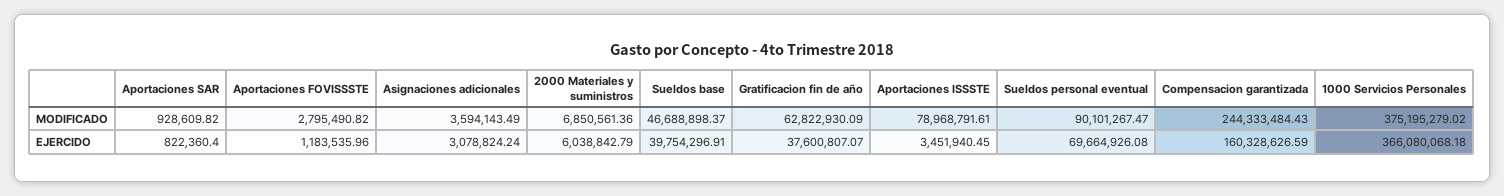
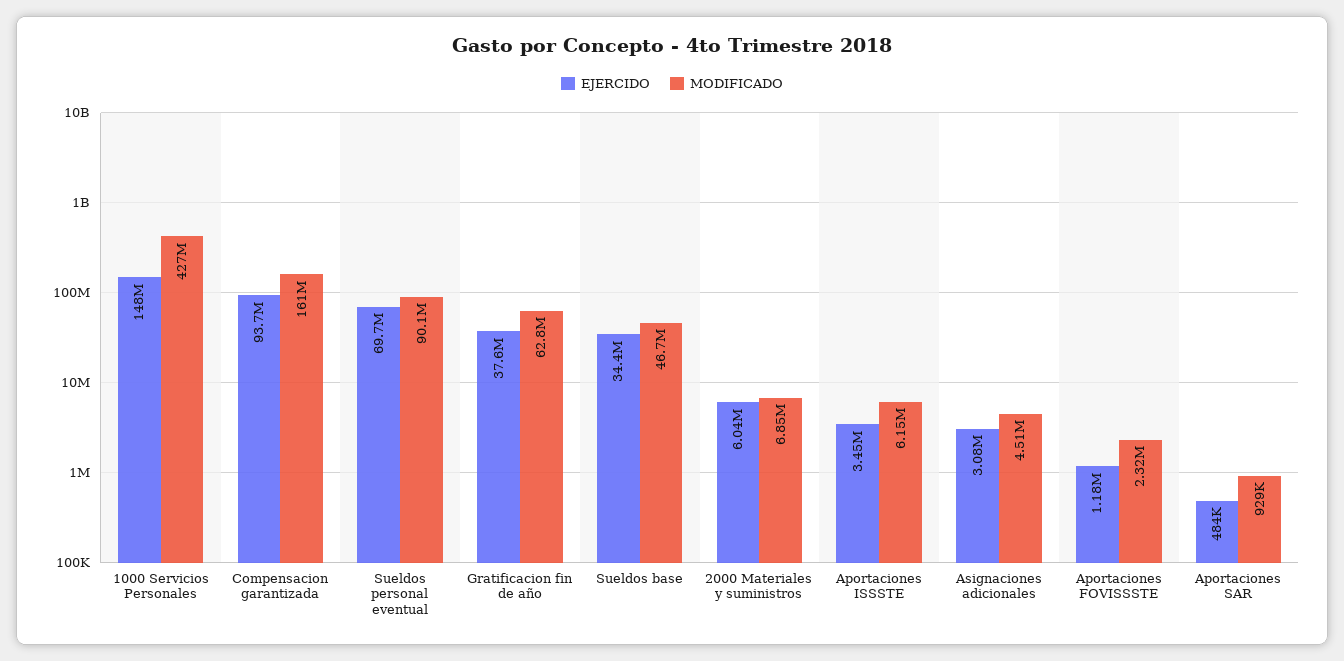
MODIFICADO, Aportaciones FOVISSSTE: 2795490.82 -> 2320000
MODIFICADO, Asignaciones adicionales: 3594143.49 -> 4510000
MODIFICADO, Aportaciones ISSSTE: 78968791.61 -> 6150000
MODIFICADO, Compensacion garantizada: 244333484.43 -> 161000000
MODIFICADO, 1000 Servicios Personales: 375195279.02 -> 427000000
EJERCIDO, Aportaciones SAR: 822360.4 -> 484000
EJERCIDO, Sueldos base: 39754296.91 -> 34400000
EJERCIDO, Compensacion garantizada: 160328626.59 -> 93700000
EJERCIDO, 1000 Servicios Personales: 366080068.18 -> 148000000

